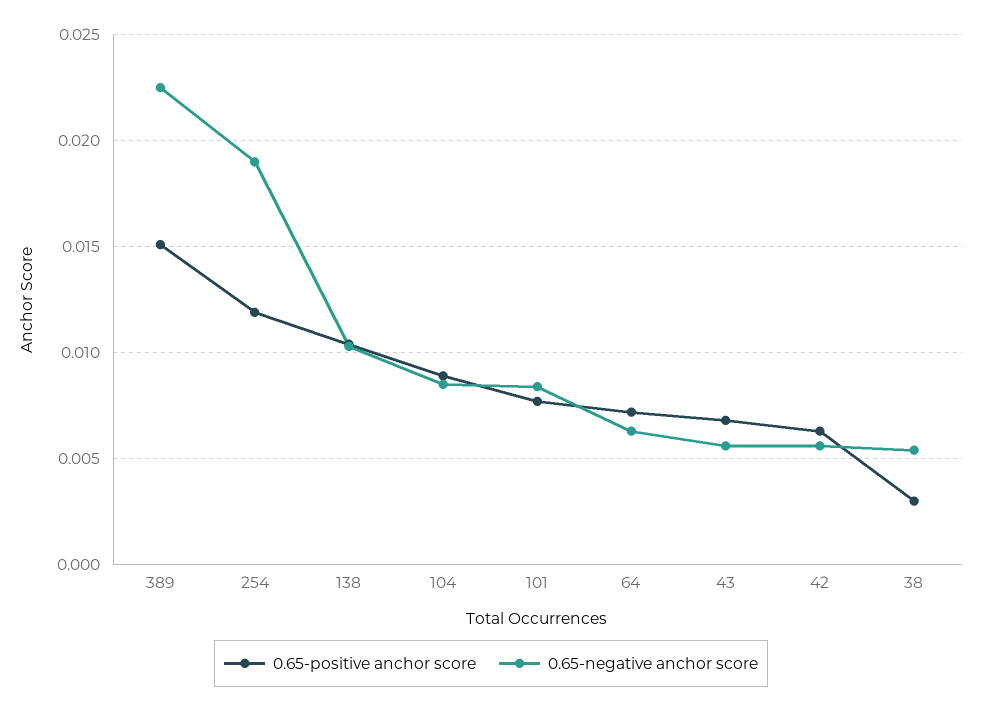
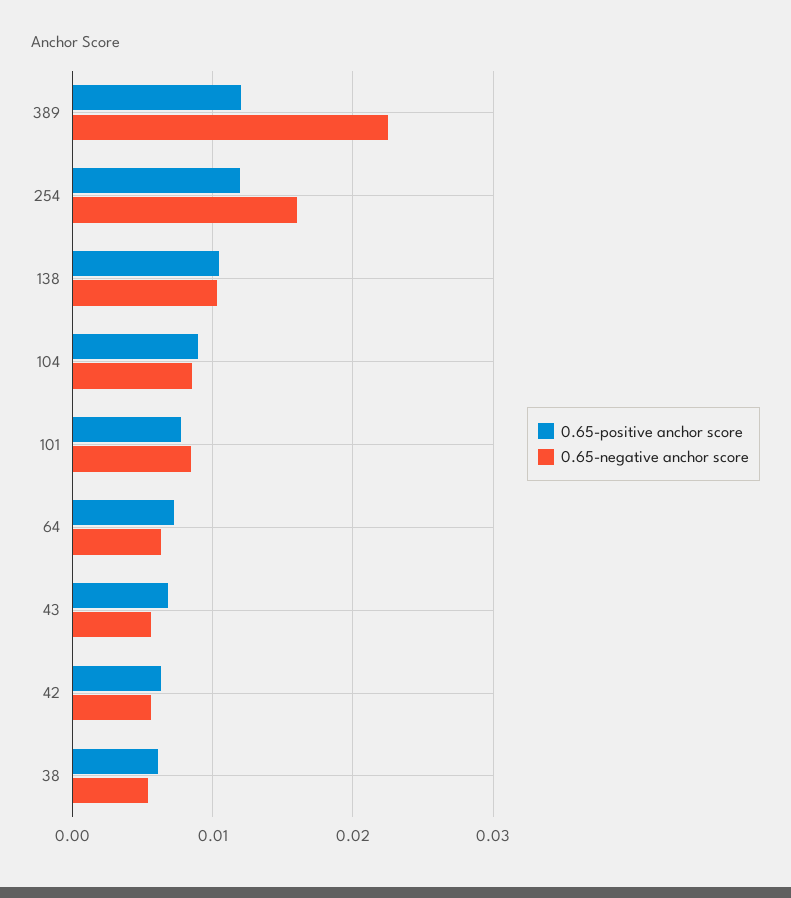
0.65-positive anchor score, 389: 0.015 -> 0.012
0.65-negative anchor score, 254: 0.019 -> 0.016
0.65-positive anchor score, 38: 0.003 -> 0.006

